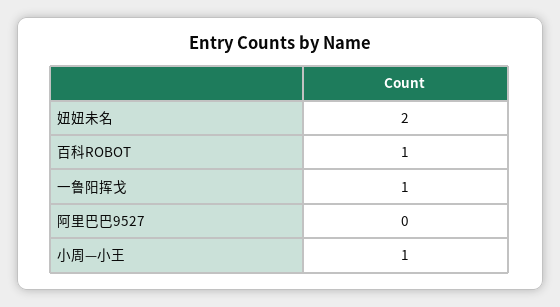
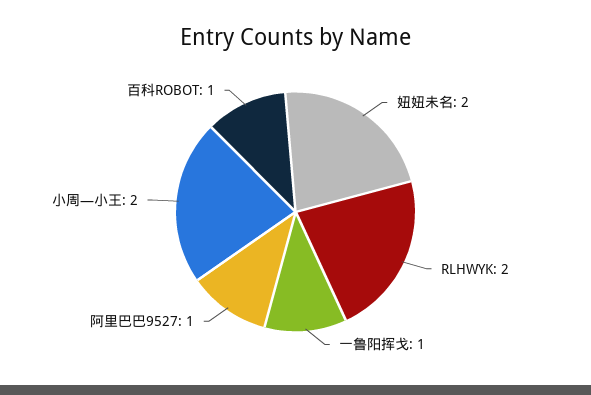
阿里巴巴9527: 0 -> 1
小周—小王: 1 -> 2
RLHWYK: none -> 2

